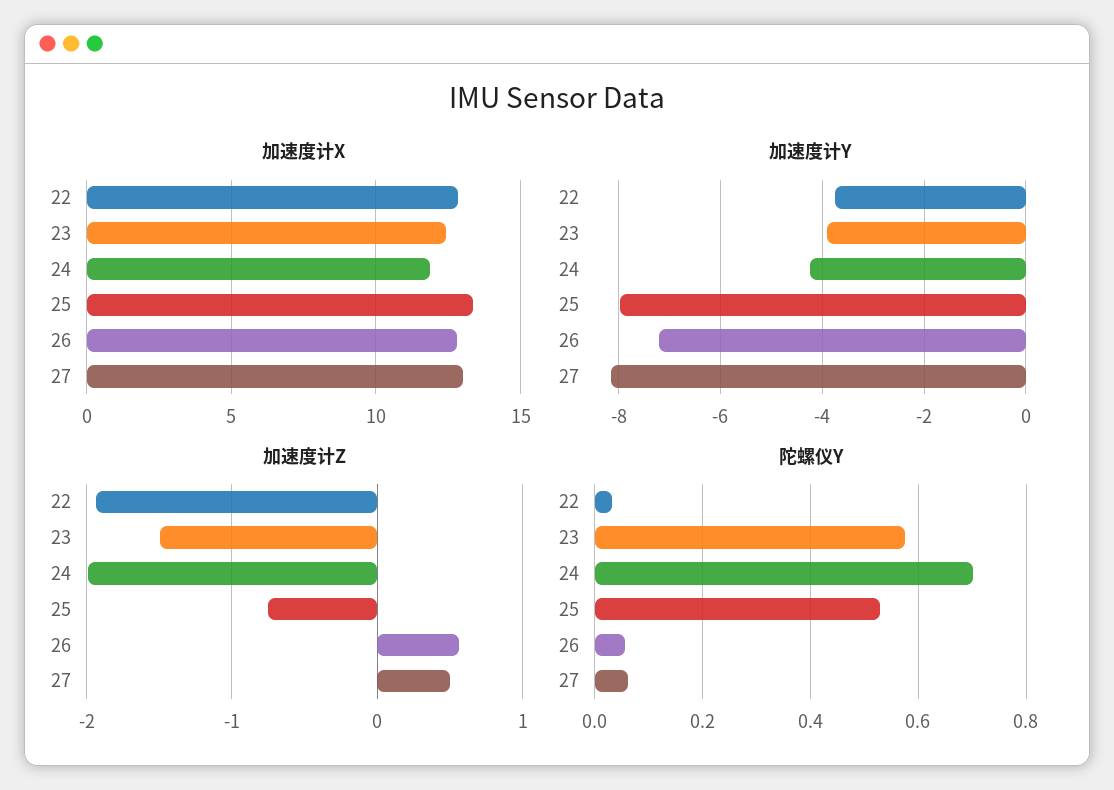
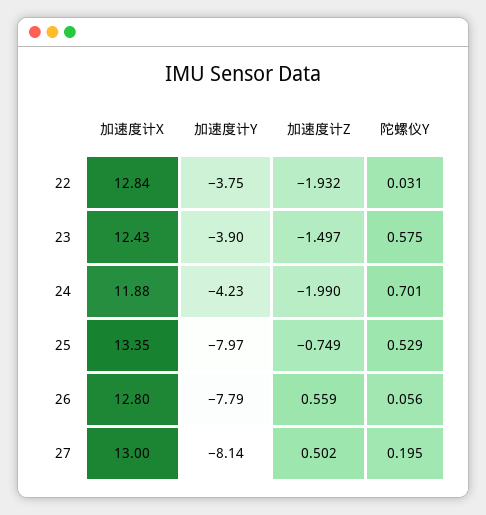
加速度计Y, 26: -7.2 -> -7.79
陀螺仪Y, 27: 0.06 -> 0.195

